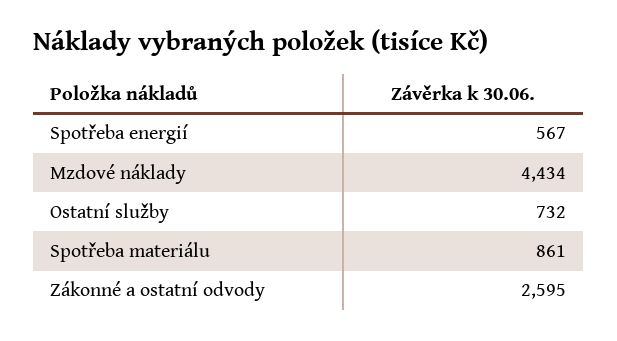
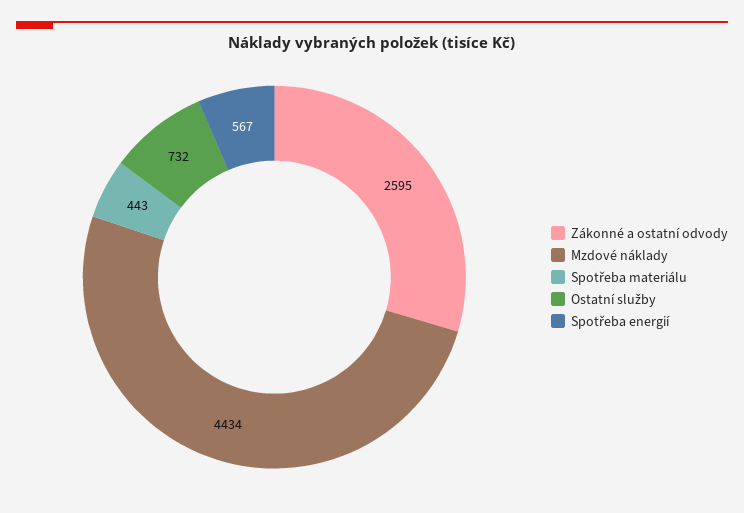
Spotřeba materiálu: 861 -> 443

